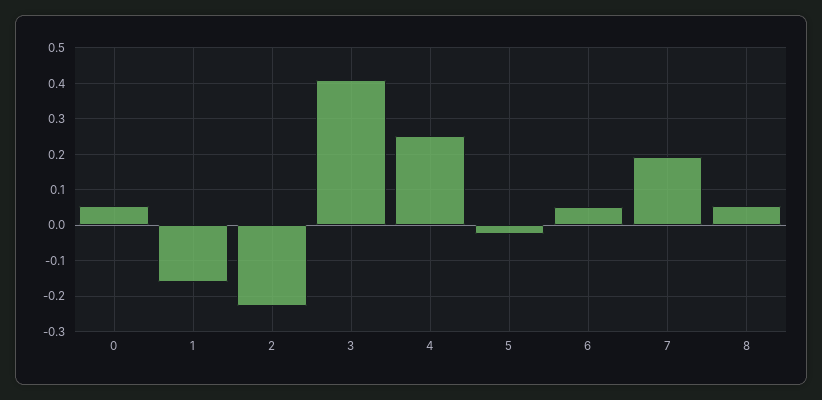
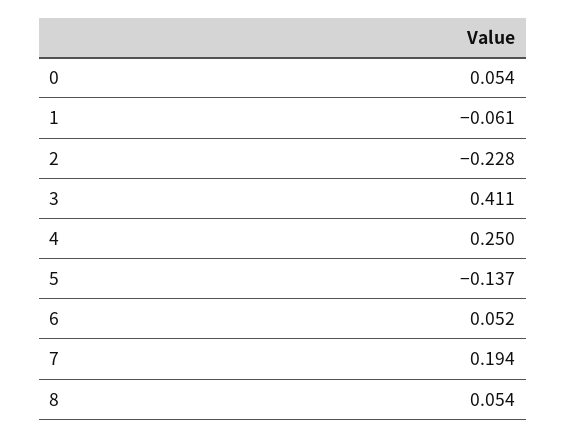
1: -0.16 -> -0.061
5: -0.02 -> -0.137

